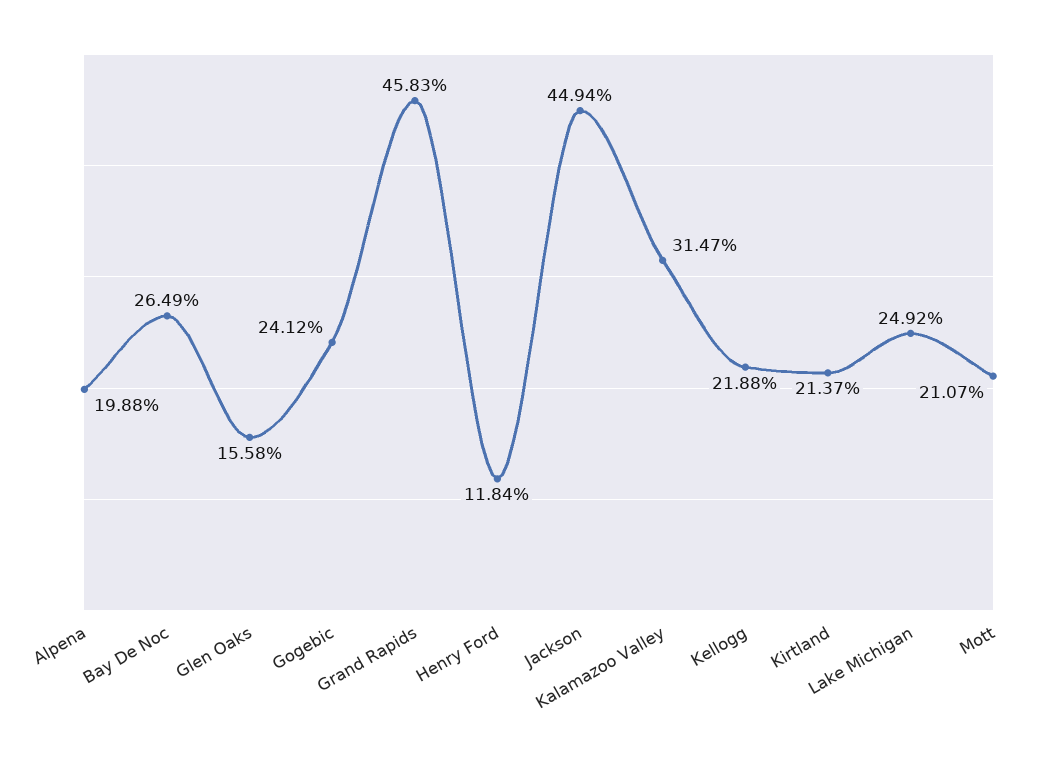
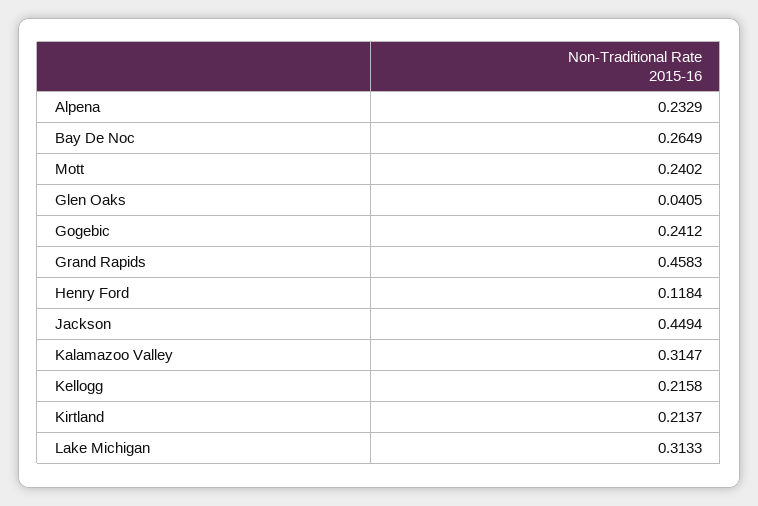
Alpena: 0.1988 -> 0.2329
Glen Oaks: 0.1558 -> 0.0405
Kellogg: 0.2188 -> 0.2158
Lake Michigan: 0.2492 -> 0.3133
Mott: 0.2107 -> 0.2402

